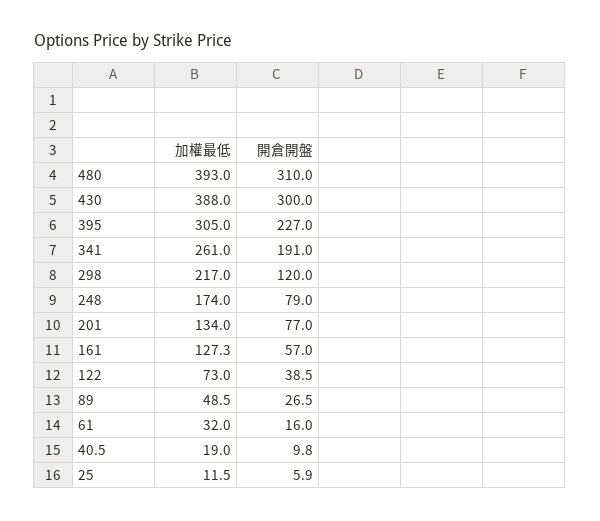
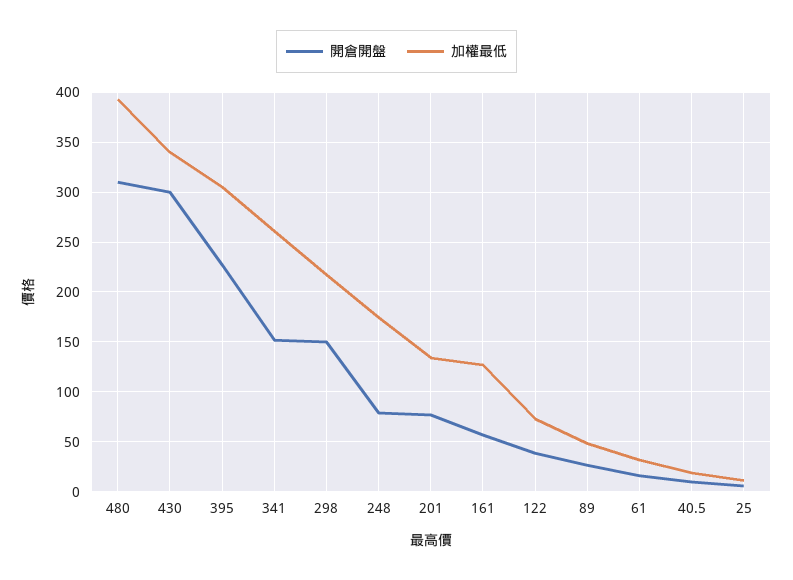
加權最低, 430: 388 -> 340
開倉開盤, 341: 191 -> 150
開倉開盤, 298: 120 -> 150

